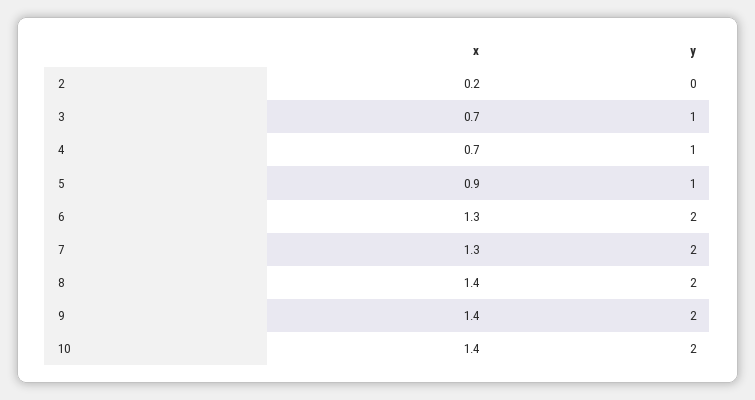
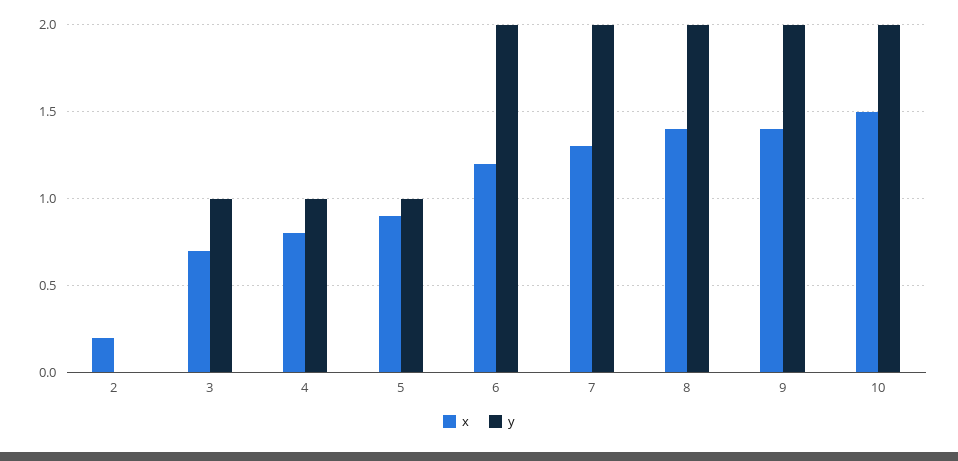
x, 4: 0.7 -> 0.8
x, 6: 1.3 -> 1.2
x, 10: 1.4 -> 1.5

